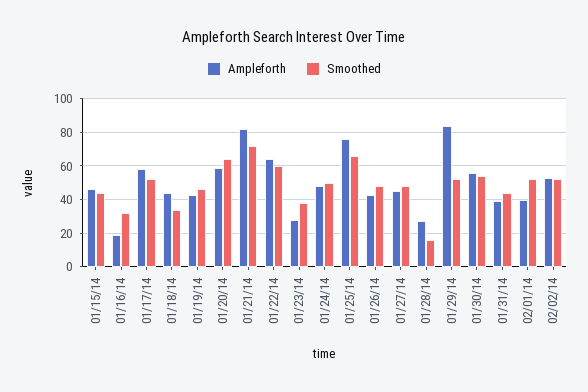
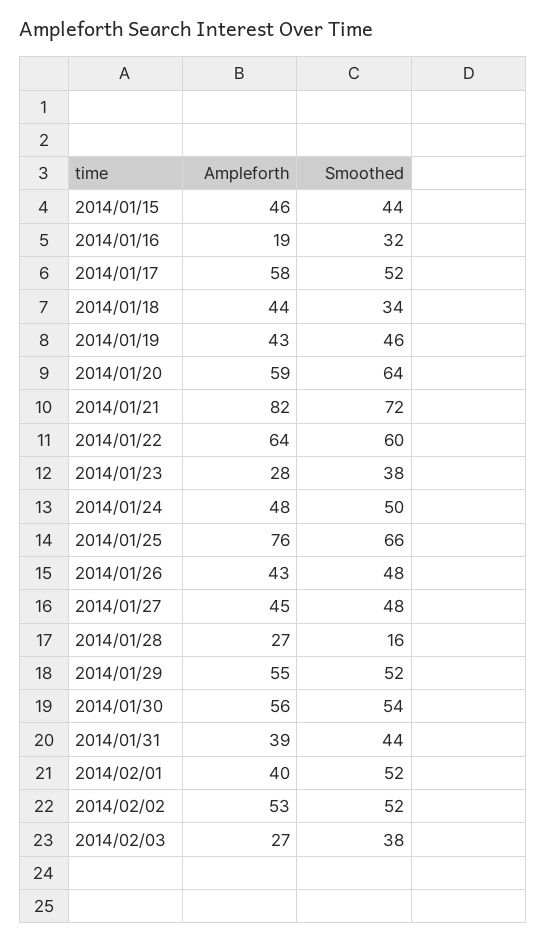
Ampleforth, 01/29/14: 85 -> 55
Ampleforth, 2014/02/03: none -> 27
Smoothed, 2014/02/03: none -> 38

